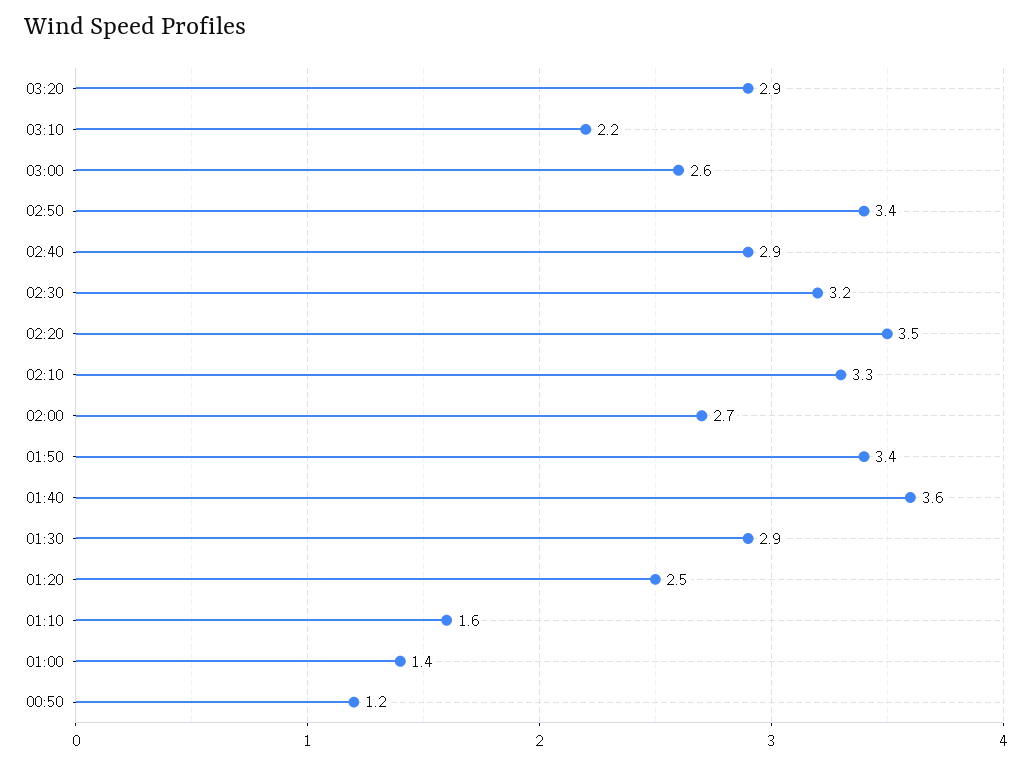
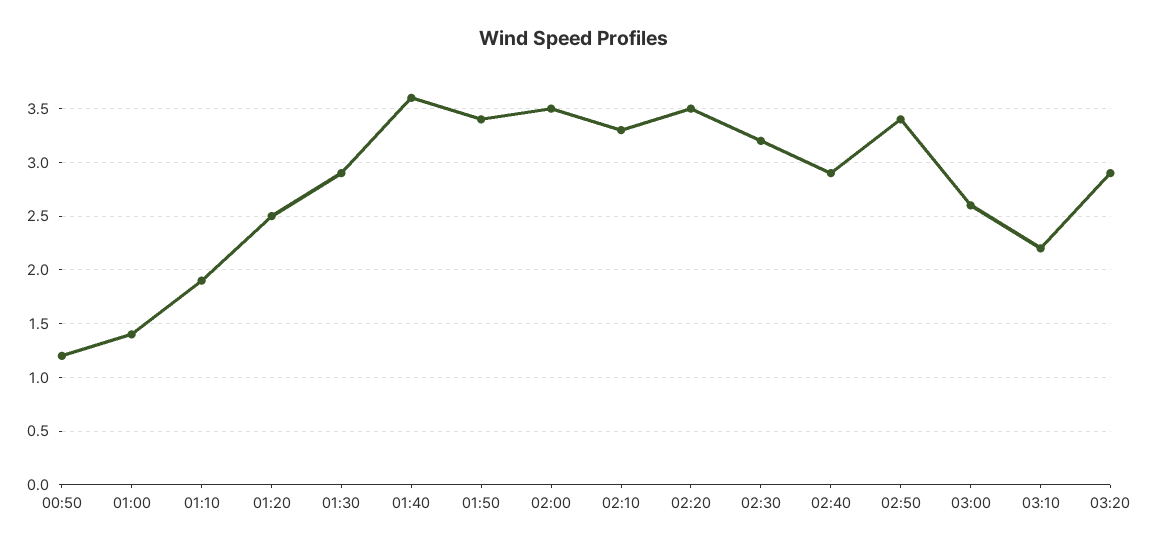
02:00: 2.7 -> 3.5
01:10: 1.6 -> 1.9

